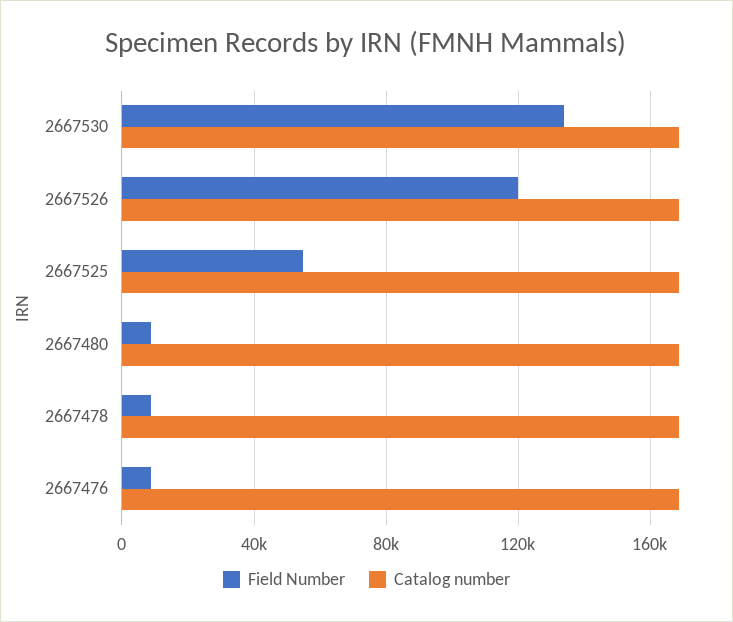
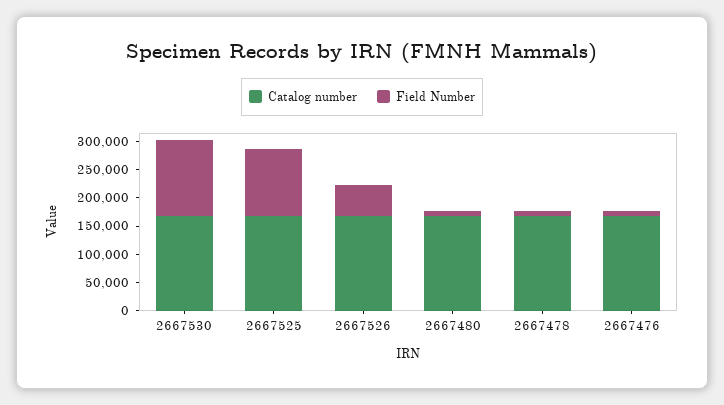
Field Number, 2667526: 120000 -> 50000
Field Number, 2667525: 55000 -> 125000

